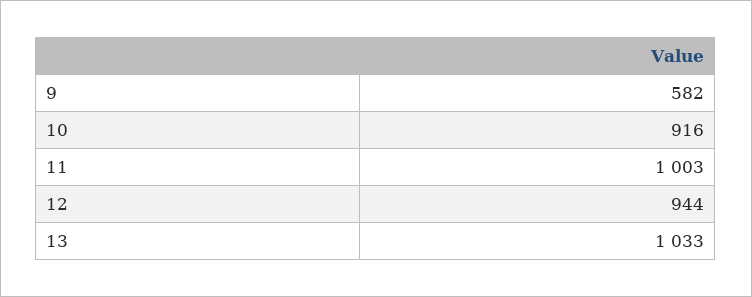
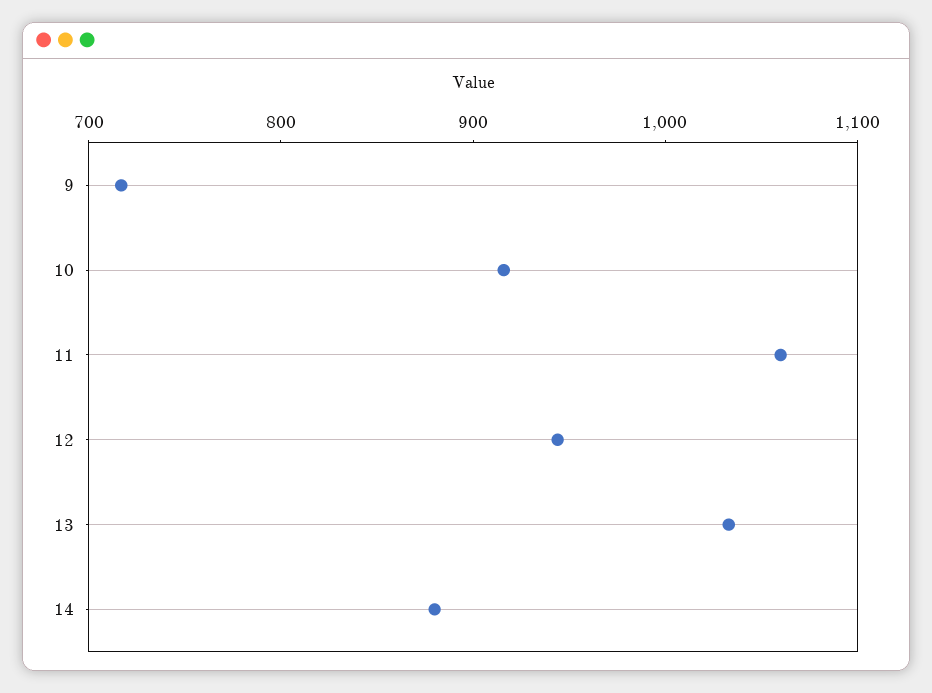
9: 582 -> 720
11: 1003 -> 1060
14: none -> 880

